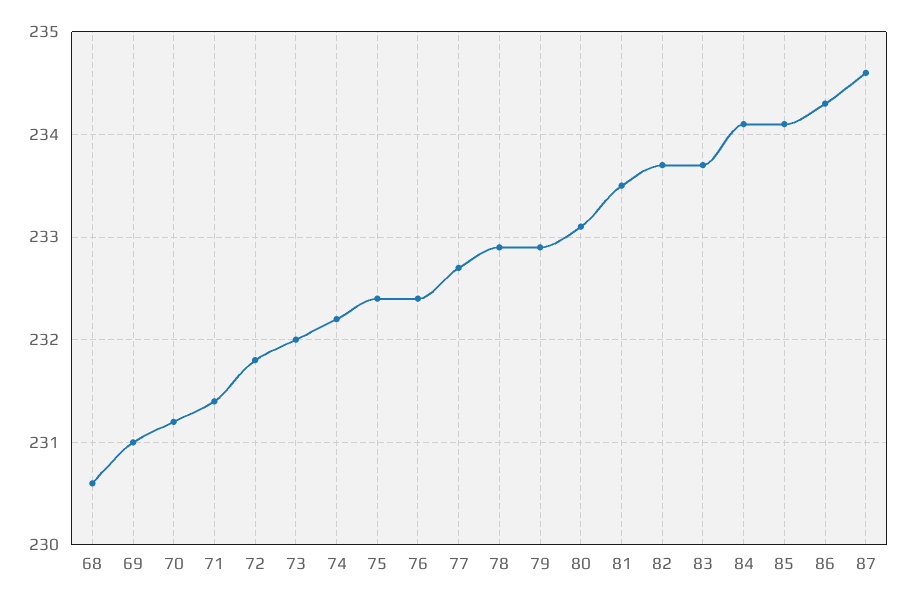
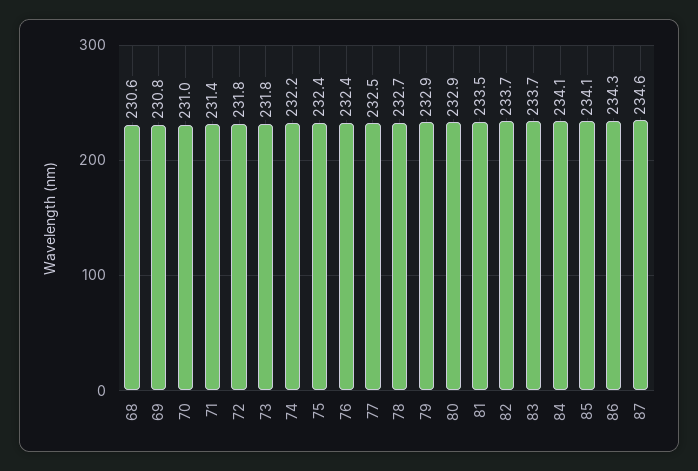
69: 231 -> 230.8
70: 231.2 -> 231
73: 232 -> 231.8
77: 232.7 -> 232.5
78: 232.9 -> 232.7
80: 233.1 -> 232.9

